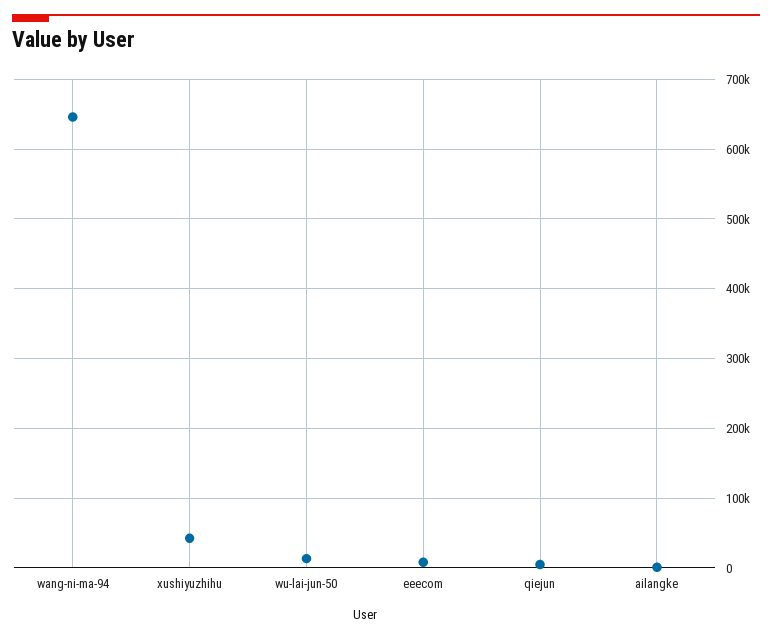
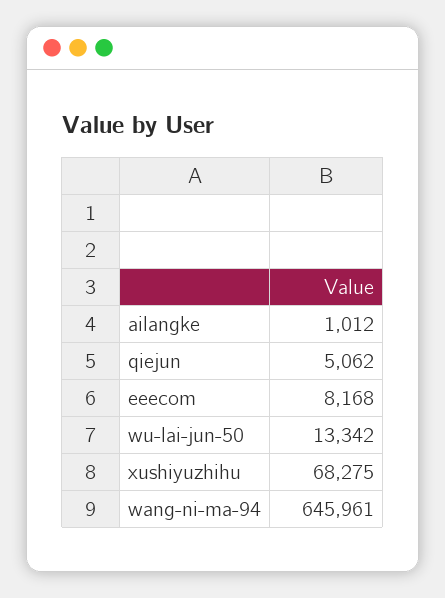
xushiyuzhihu: 40000 -> 68275

